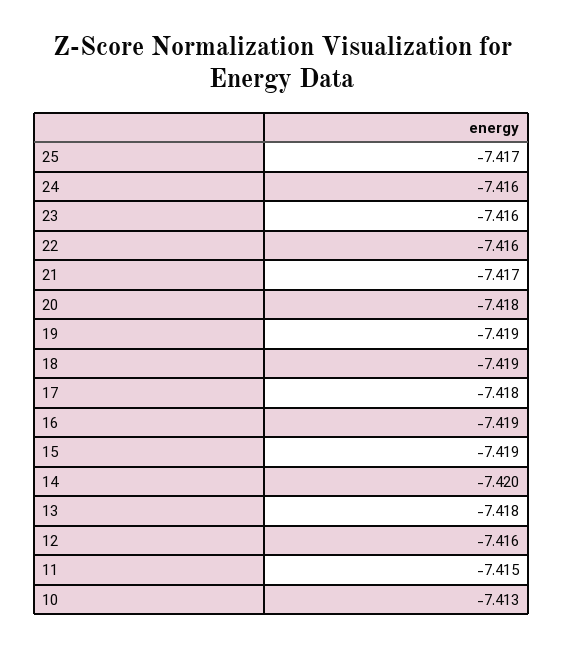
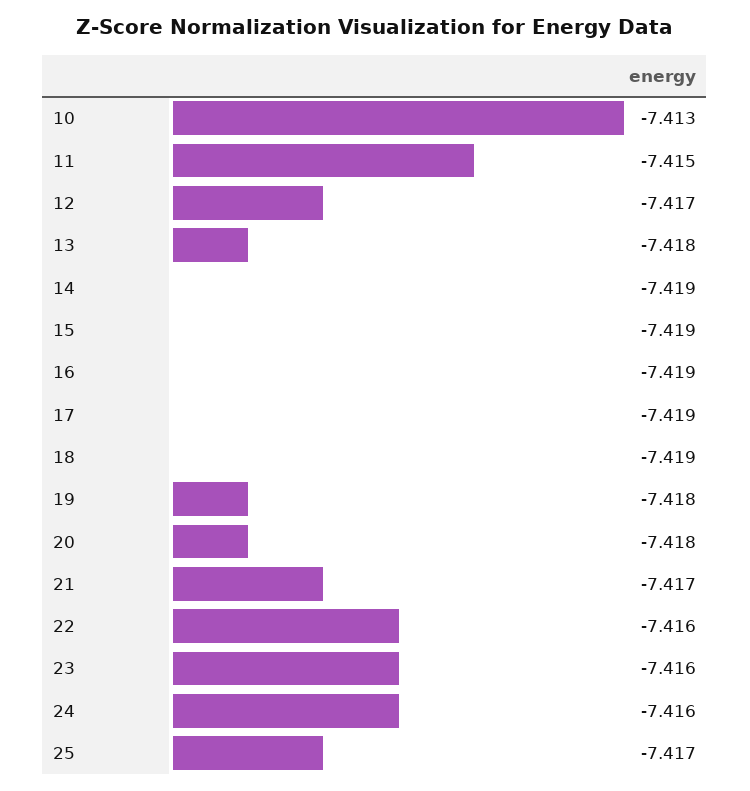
19: -7.419 -> -7.418
17: -7.418 -> -7.419
14: -7.42 -> -7.419
12: -7.416 -> -7.417

